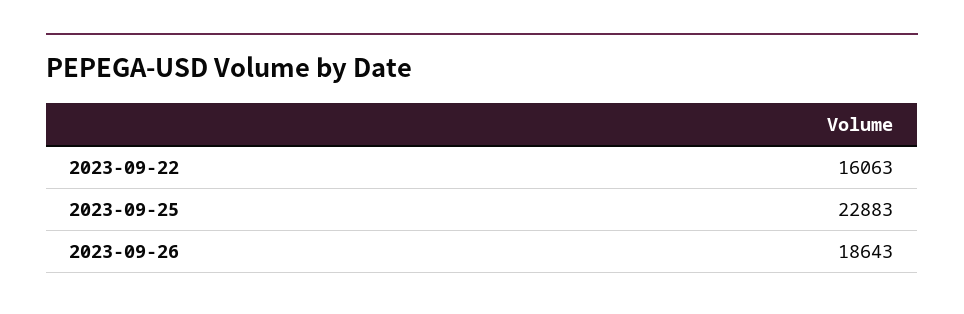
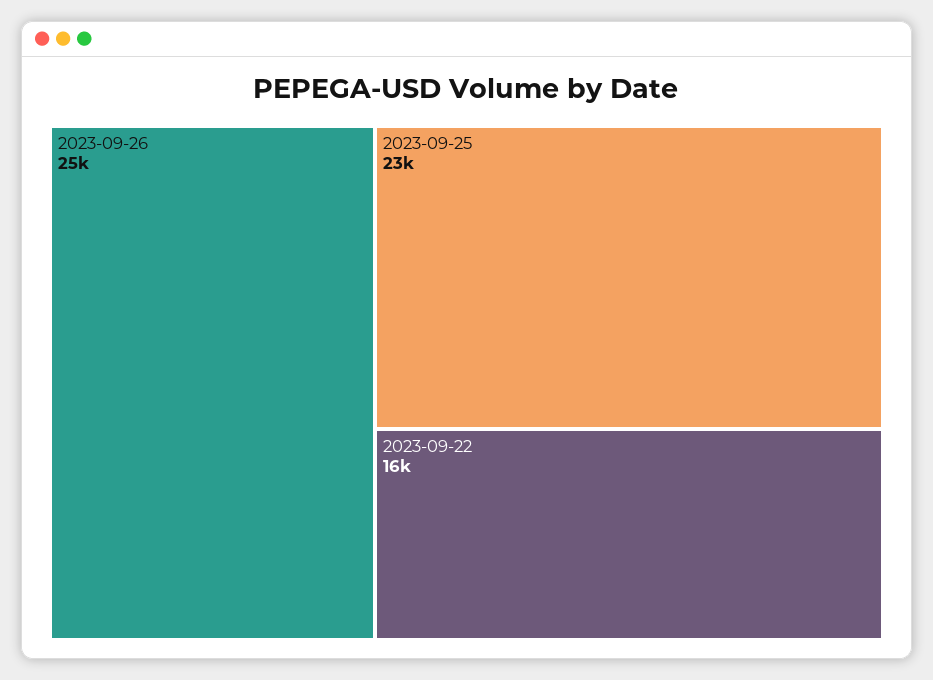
2023-09-26: 18643 -> 25000

